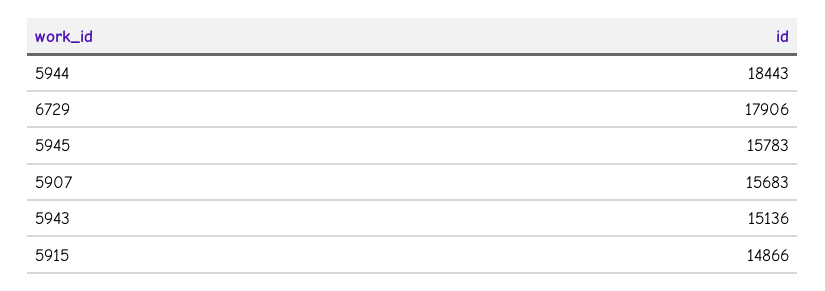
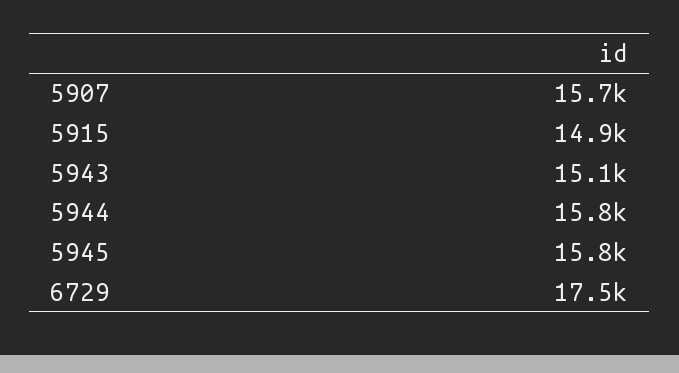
5944: 18443 -> 15800
6729: 17906 -> 17500

